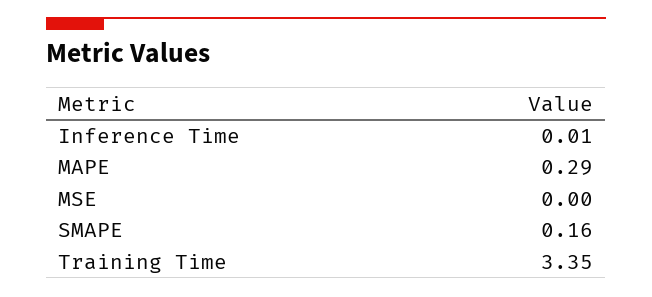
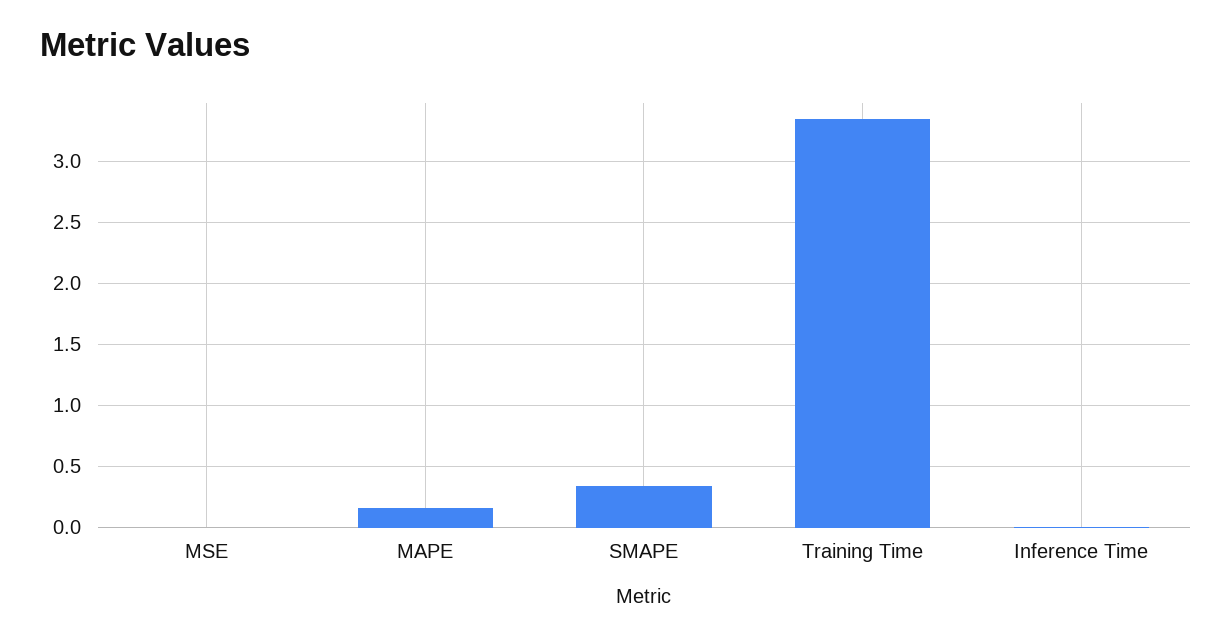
MAPE: 0.29 -> 0.15
SMAPE: 0.16 -> 0.35

